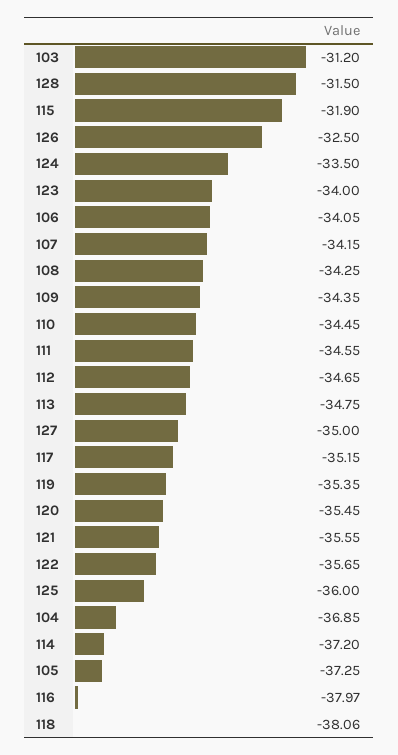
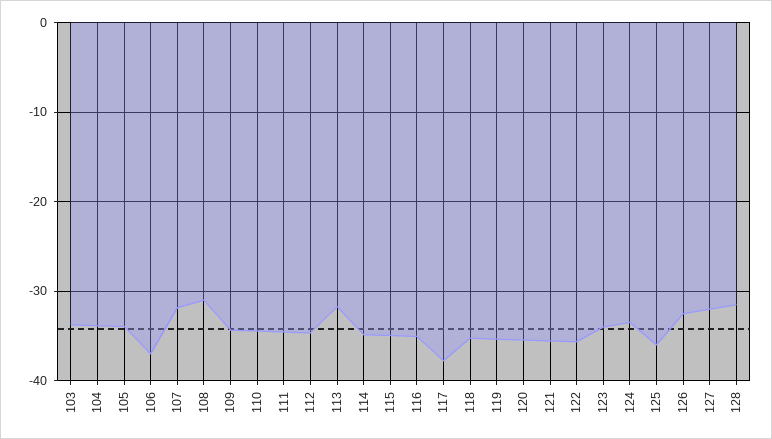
103: -31.2 -> -34
115: -31.9 -> -35
106: -34.05 -> -37
107: -34.15 -> -32
108: -34.25 -> -31
113: -34.75 -> -32
127: -35 -> -32
117: -35.15 -> -38
104: -36.85 -> -34
114: -37.2 -> -35
105: -37.25 -> -34
116: -37.97 -> -35
118: -38.06 -> -35

